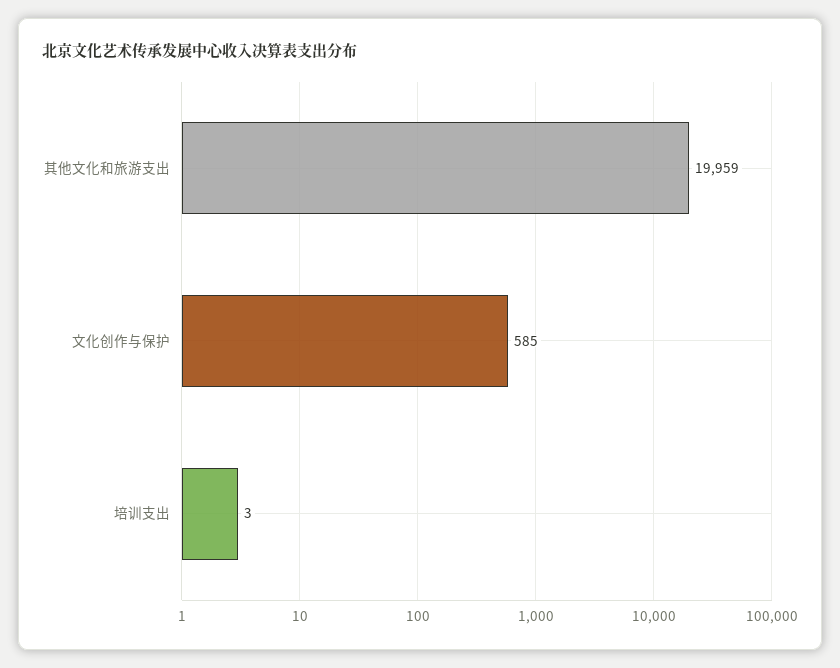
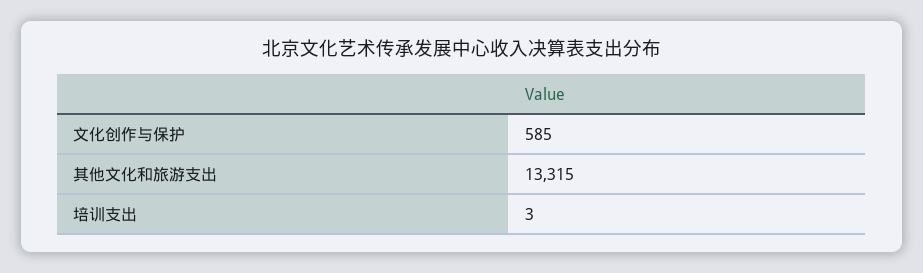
其他文化和旅游支出: 19959 -> 13315

